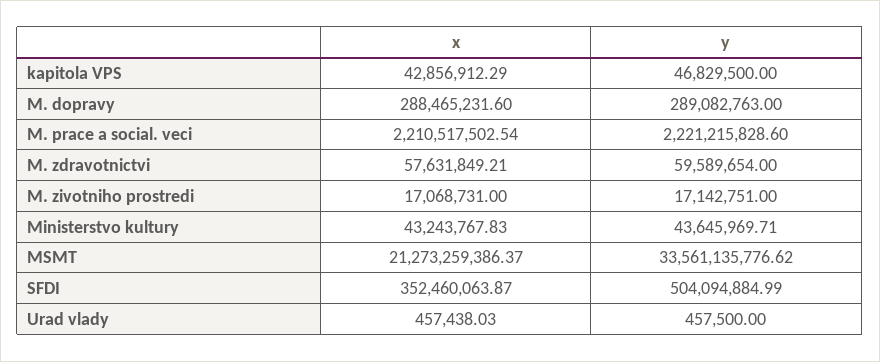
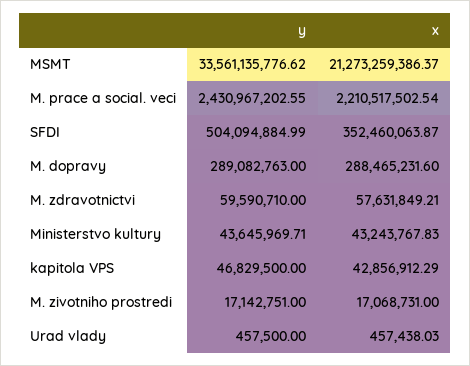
y, M. prace a social. veci: 2221215828.6 -> 2430967202.55
y, M. zdravotnictvi: 59589654 -> 59590710

